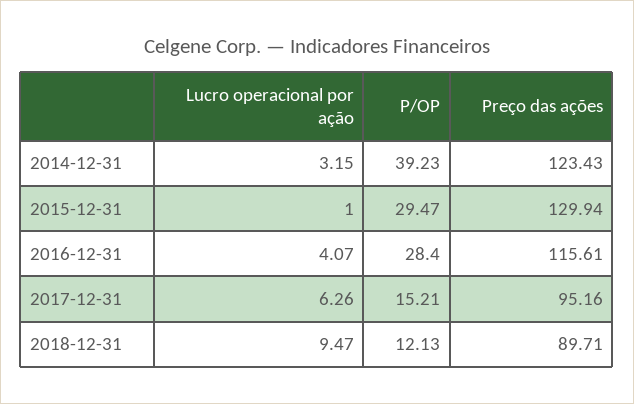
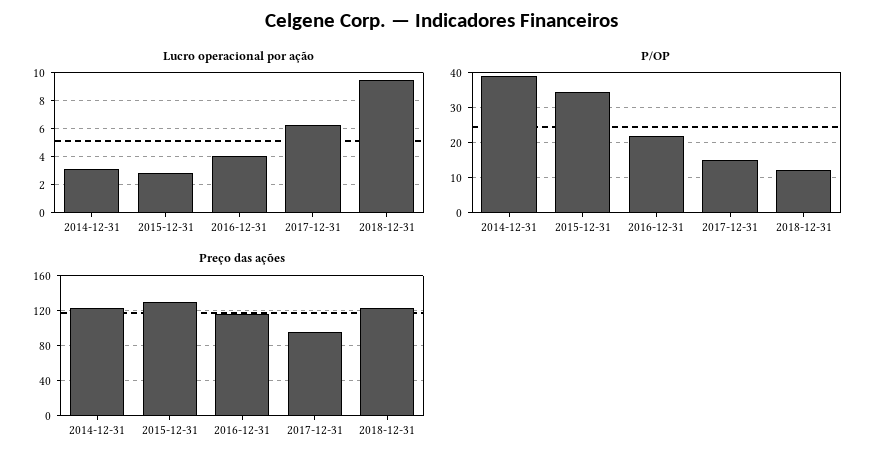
Lucro operacional por ação, 2015-12-31: 1 -> 3
P/OP, 2015-12-31: 29.47 -> 34
P/OP, 2016-12-31: 28.4 -> 22
Preço das ações, 2018-12-31: 89.71 -> 120

